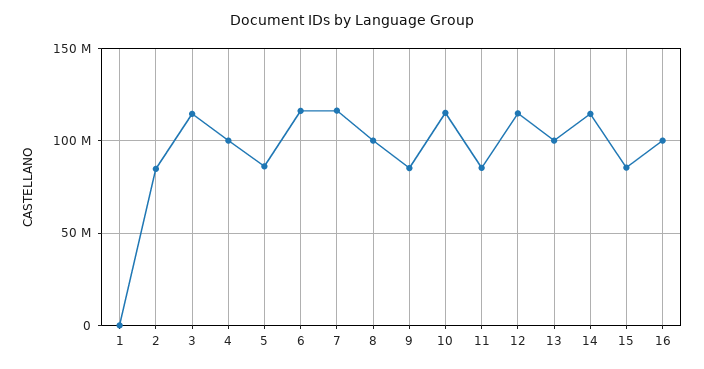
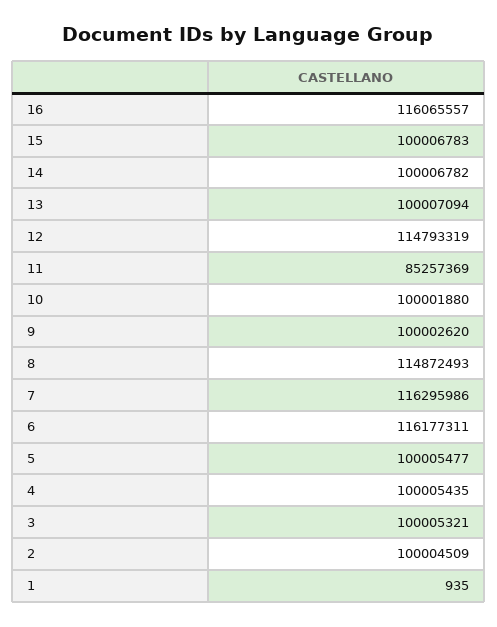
2: 85000000 -> 100004509
3: 115000000 -> 100005321
5: 85000000 -> 100005477
8: 100000000 -> 114872493
9: 85000000 -> 100002620
10: 115000000 -> 100001880
14: 115000000 -> 100006782
15: 85000000 -> 100006783
16: 100000000 -> 116065557

